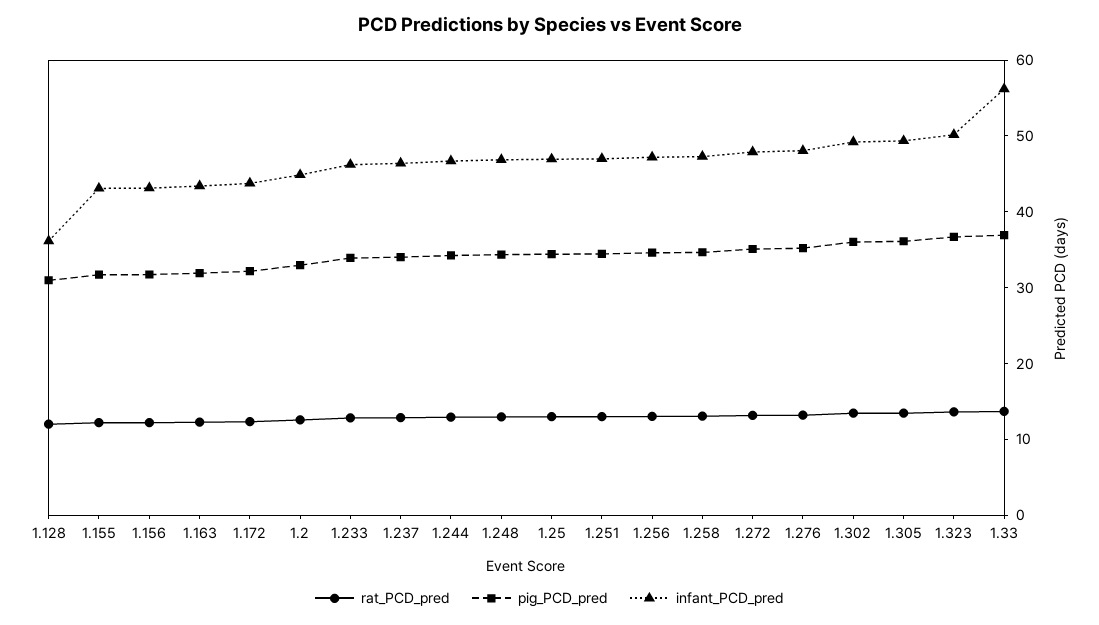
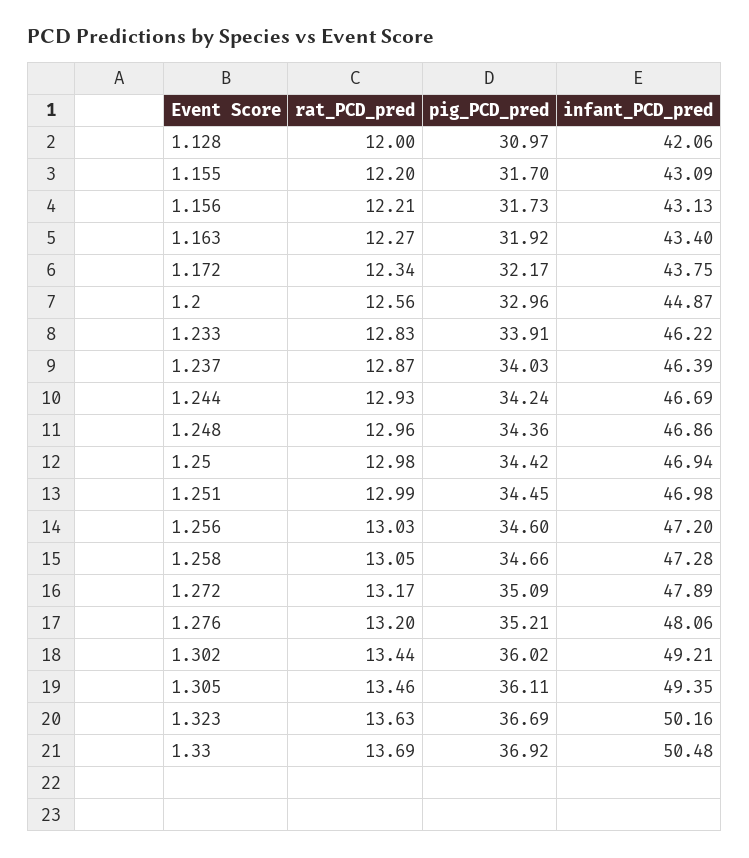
infant_PCD_pred, 1.128: 36 -> 42.06
infant_PCD_pred, 1.33: 56 -> 50.48

